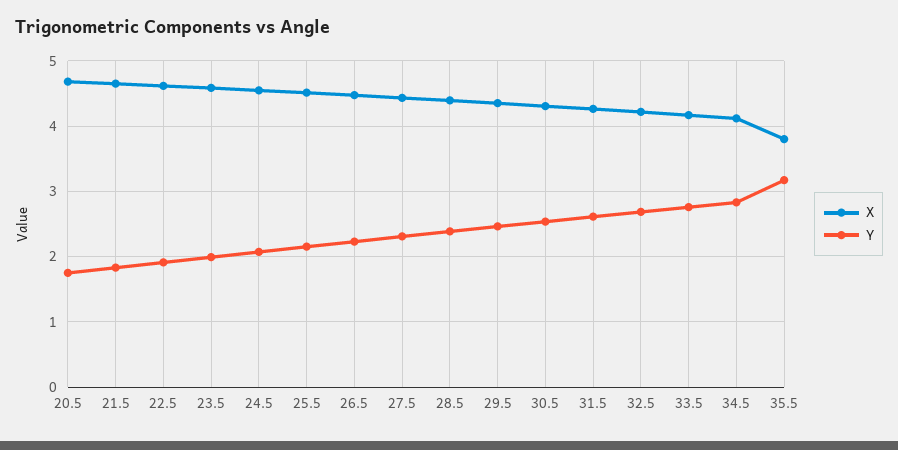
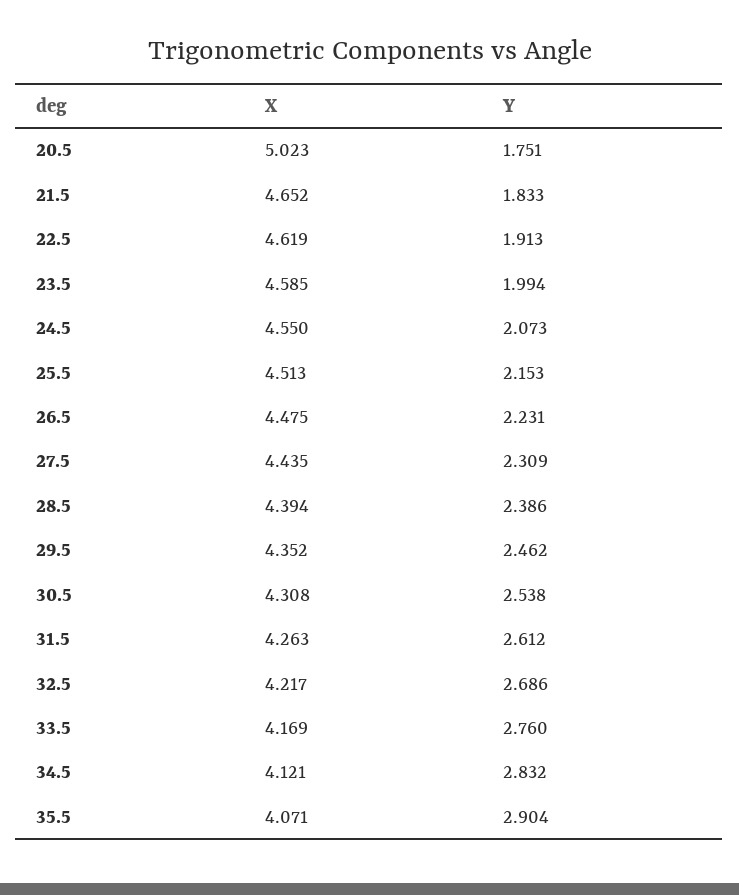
X, 20.5: 4.7 -> 5.023
X, 35.5: 3.8 -> 4.071
Y, 35.5: 3.2 -> 2.904

